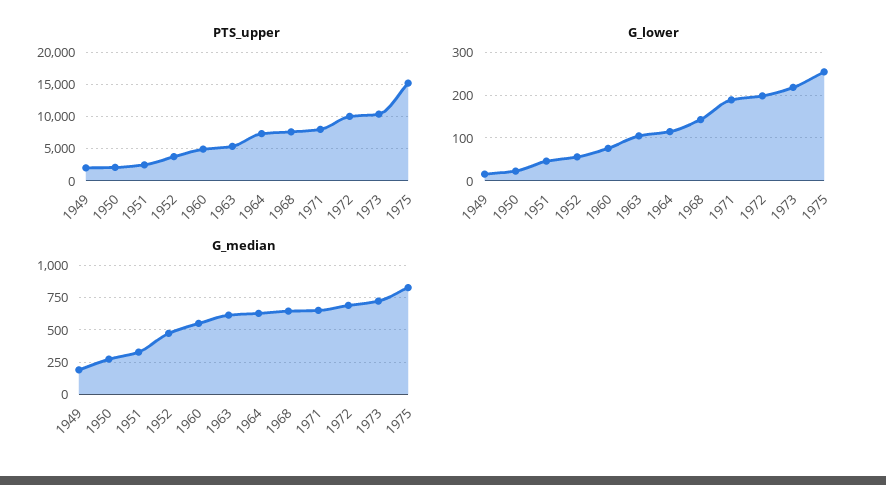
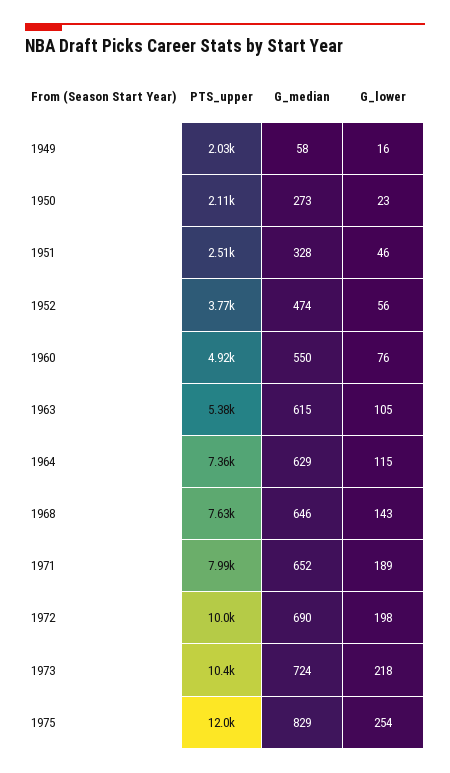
PTS_upper, 1975: 15000 -> 12000
G_median, 1949: 200 -> 58

